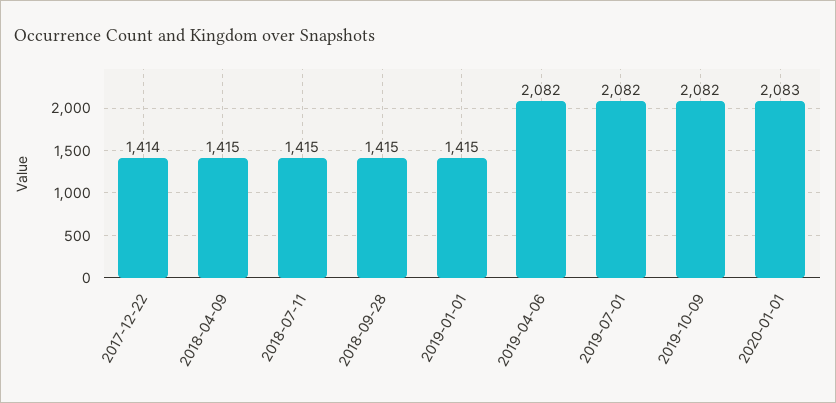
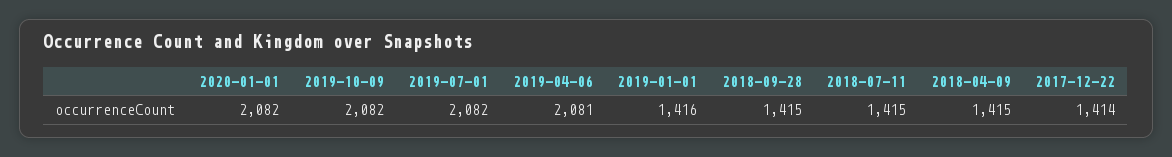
2019-01-01: 1415 -> 1416
2019-04-06: 2082 -> 2081
2020-01-01: 2083 -> 2082

